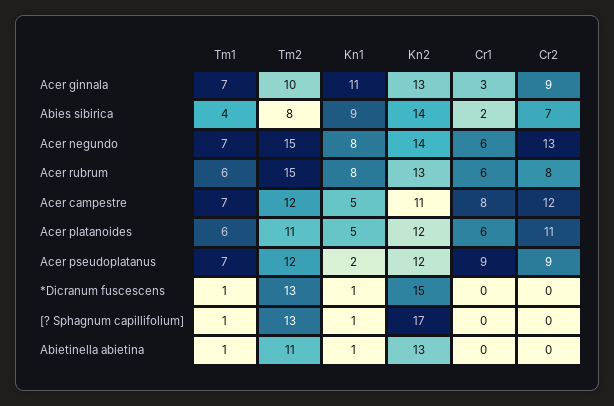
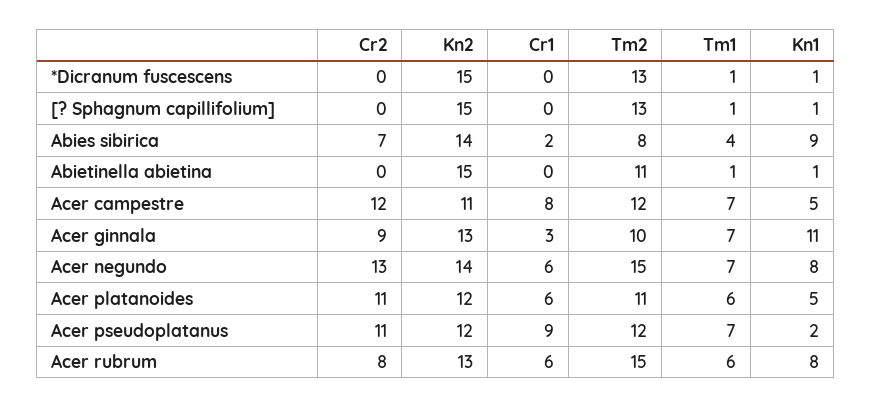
Cr2, Acer pseudoplatanus: 9 -> 11
Kn2, [? Sphagnum capillifolium]: 17 -> 15
Kn2, Abietinella abietina: 13 -> 15

